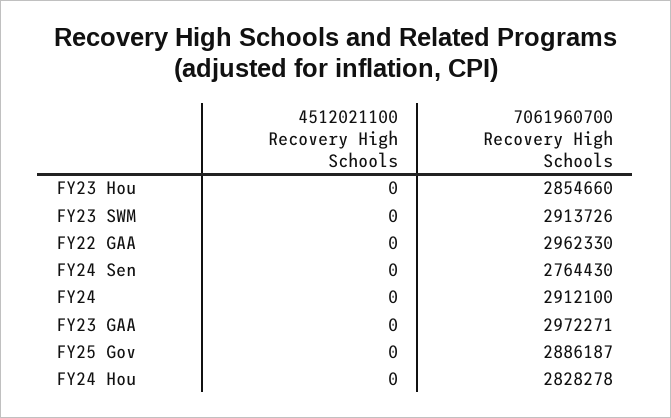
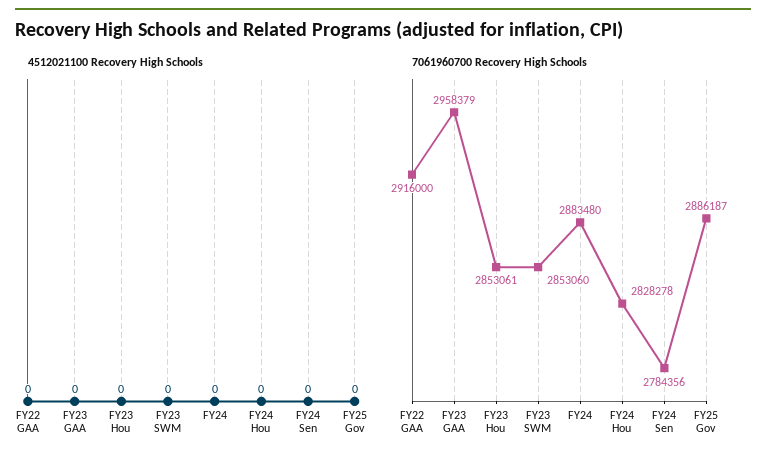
7061960700 Recovery High Schools, FY23 Hou: 2854660 -> 2853061
7061960700 Recovery High Schools, FY23 SWM: 2913726 -> 2853060
7061960700 Recovery High Schools, FY22 GAA: 2962330 -> 2916000
7061960700 Recovery High Schools, FY24 Sen: 2764430 -> 2784356
7061960700 Recovery High Schools, FY24: 2912100 -> 2883480
7061960700 Recovery High Schools, FY23 GAA: 2972271 -> 2958379

